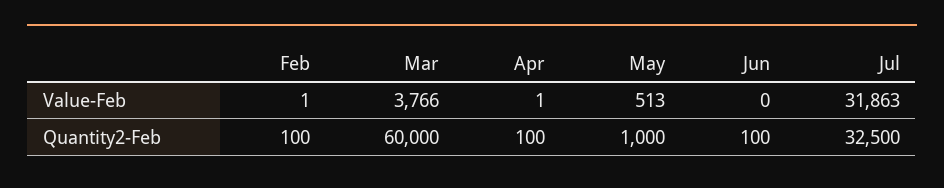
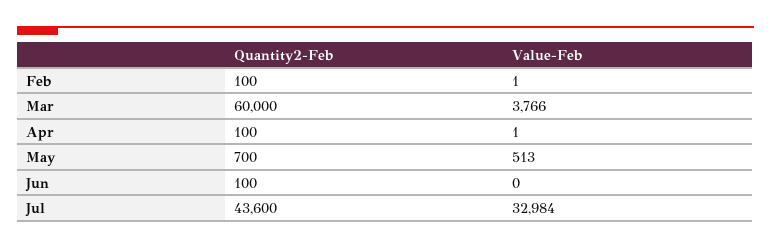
Jul, Value-Feb: 31863 -> 32984
May, Quantity2-Feb: 1000 -> 700
Jul, Quantity2-Feb: 32500 -> 43600

